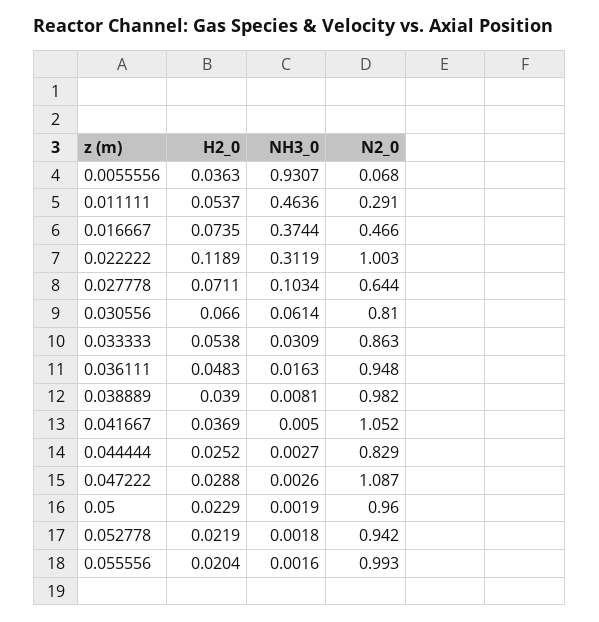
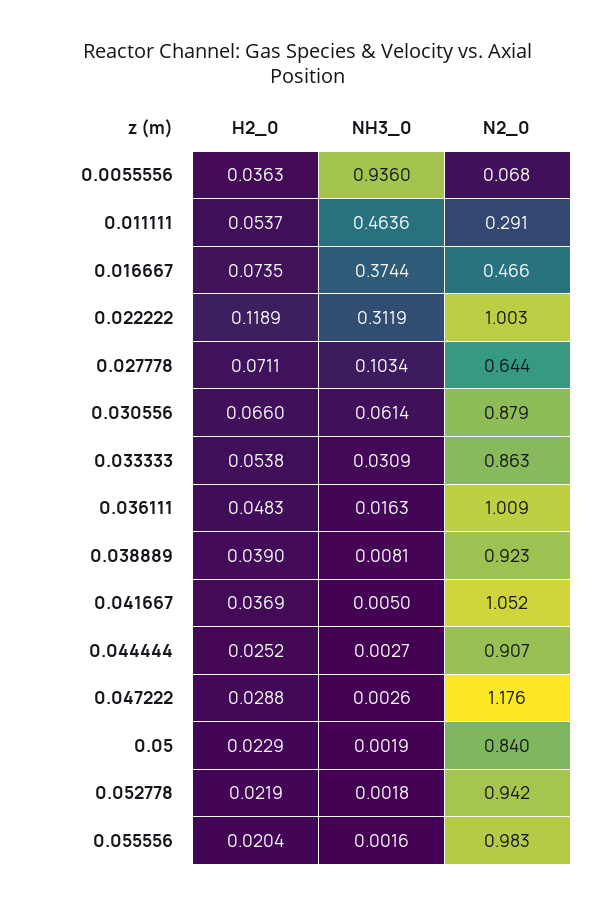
NH3_0, 0.0055556: 0.9307 -> 0.936
N2_0, 0.030556: 0.81 -> 0.879
N2_0, 0.036111: 0.948 -> 1.009
N2_0, 0.038889: 0.982 -> 0.923
N2_0, 0.044444: 0.829 -> 0.907
N2_0, 0.047222: 1.087 -> 1.176
N2_0, 0.05: 0.96 -> 0.84
N2_0, 0.055556: 0.993 -> 0.983

